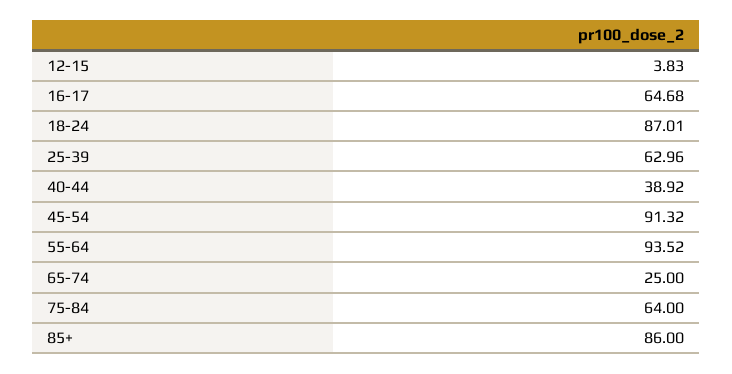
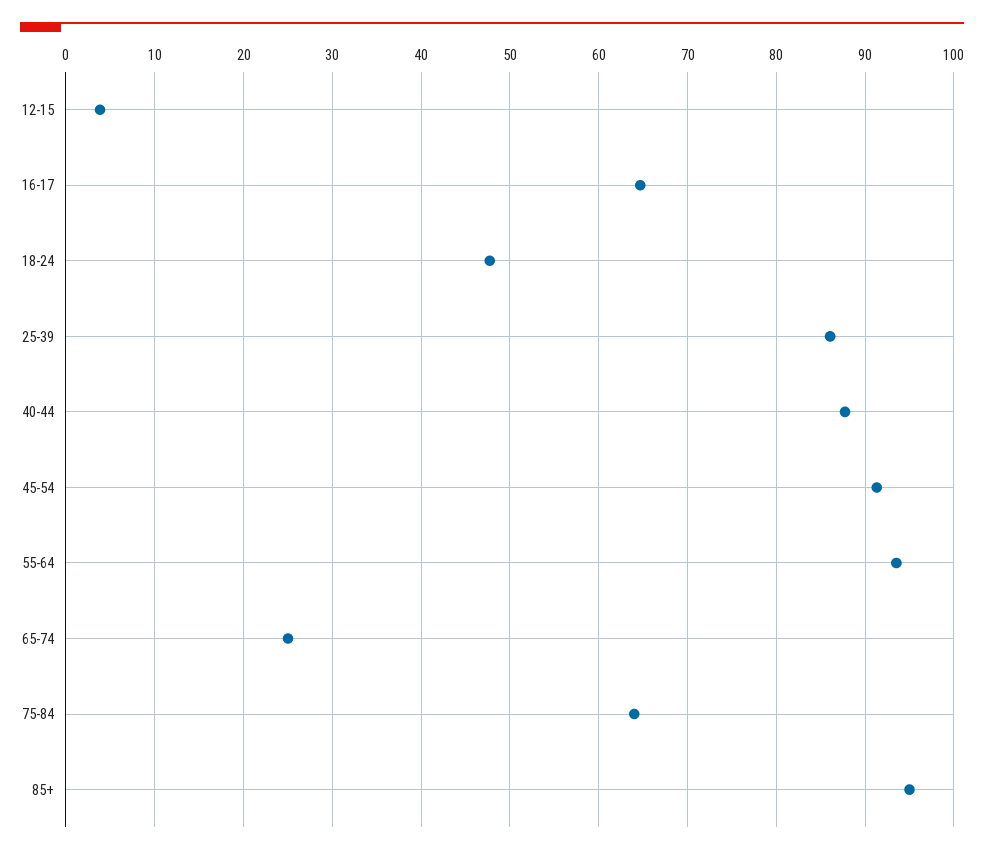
18-24: 87.01 -> 48
25-39: 62.96 -> 86
40-44: 38.92 -> 88
85+: 86 -> 95

